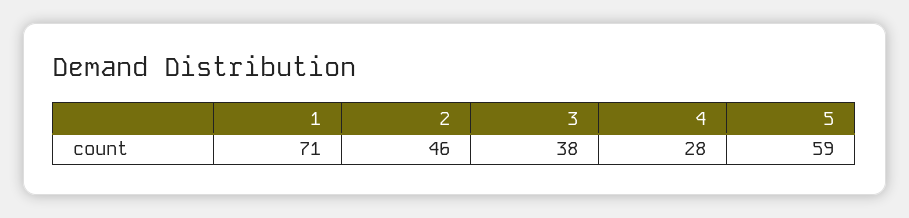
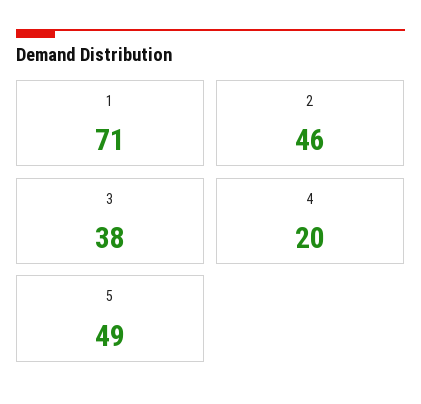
4: 28 -> 20
5: 59 -> 49

